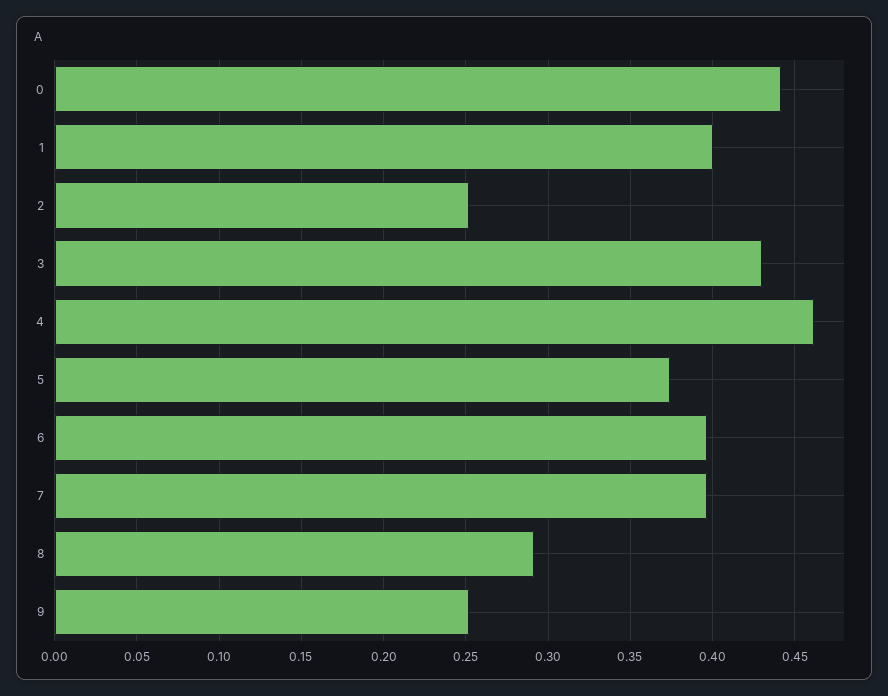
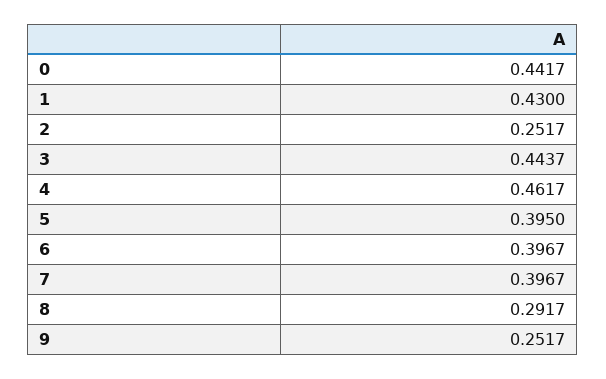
1: 0.4 -> 0.43
3: 0.43 -> 0.4437
5: 0.375 -> 0.395

